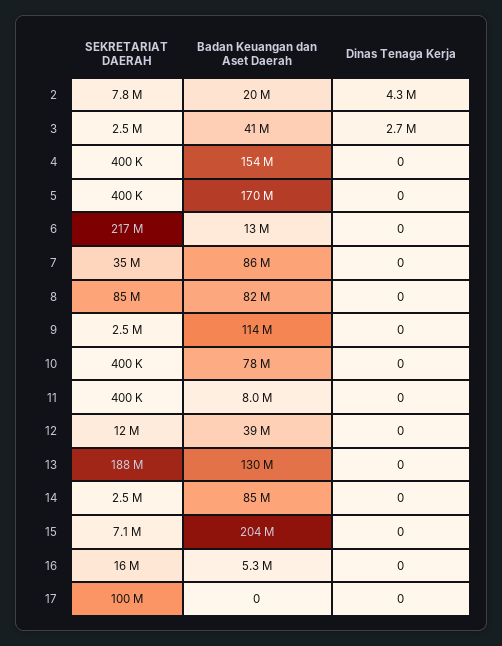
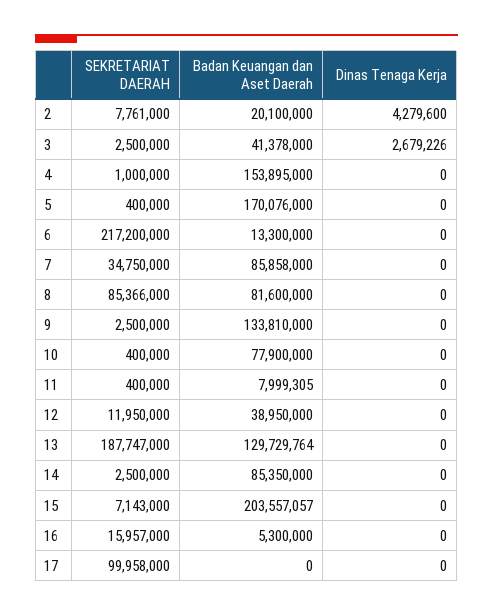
SEKRETARIAT DAERAH, 4: 400000 -> 1000000
Badan Keuangan dan Aset Daerah, 9: 114000000 -> 133810000

